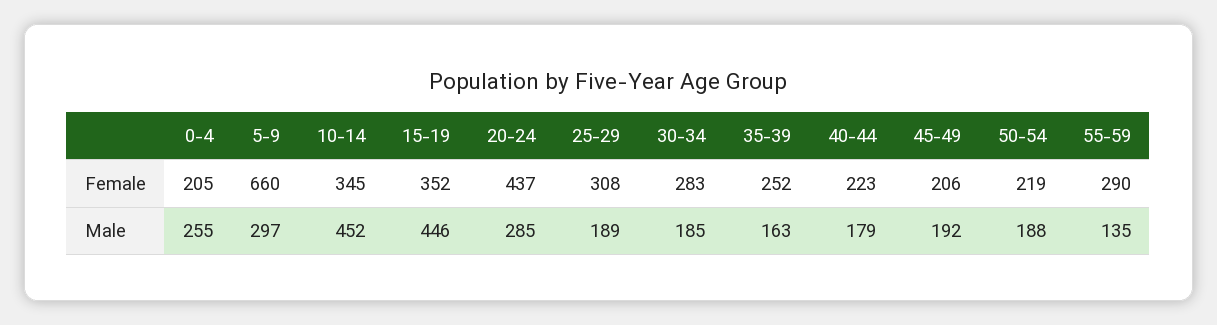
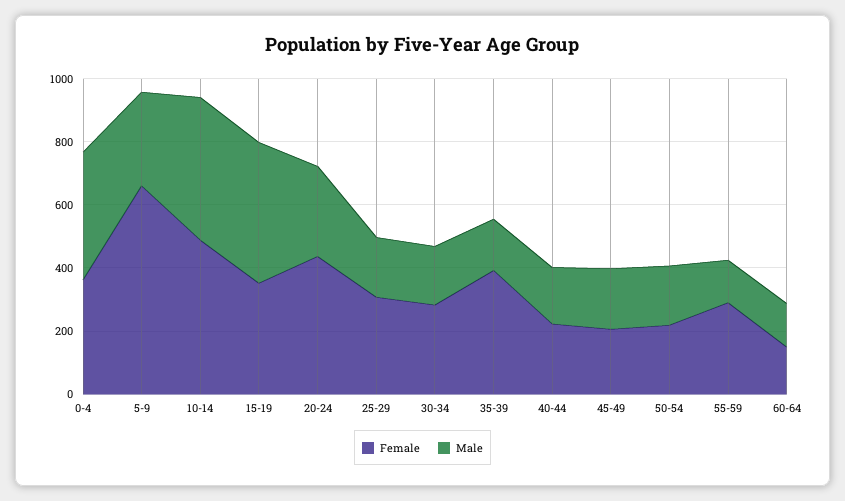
Female, 0-4: 205 -> 350
Female, 10-14: 345 -> 500
Female, 35-39: 252 -> 400
Male, 0-4: 255 -> 400
Female, 60-64: none -> 150
Male, 60-64: none -> 150

